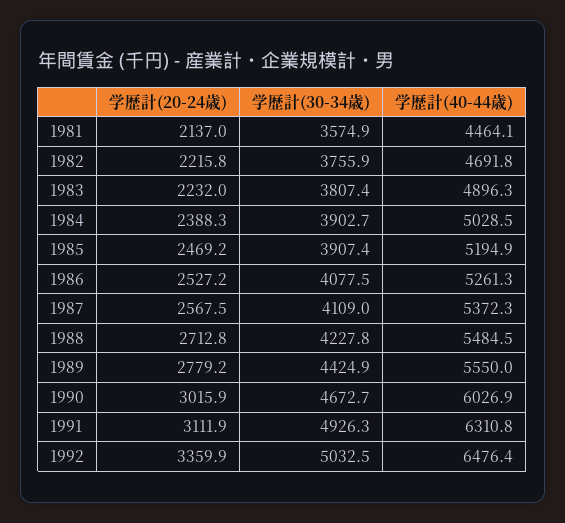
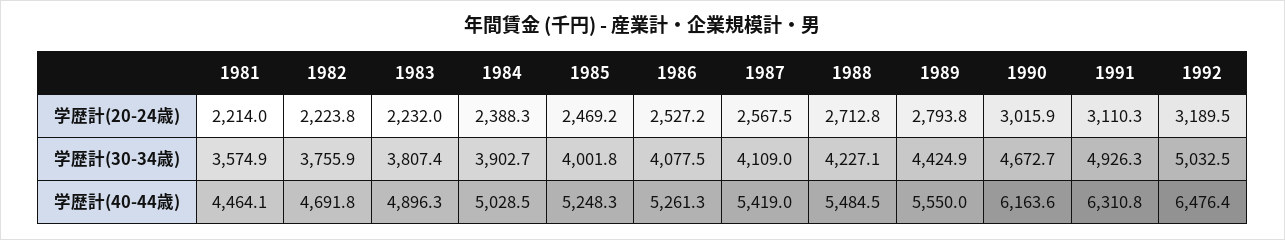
学歴計(20-24歳), 1981: 2137 -> 2214
学歴計(20-24歳), 1982: 2215.8 -> 2223.8
学歴計(30-34歳), 1985: 3907.4 -> 4001.8
学歴計(40-44歳), 1985: 5194.9 -> 5248.3
学歴計(40-44歳), 1987: 5372.3 -> 5419
学歴計(30-34歳), 1988: 4227.8 -> 4227.1
学歴計(20-24歳), 1989: 2779.2 -> 2793.8
学歴計(40-44歳), 1990: 6026.9 -> 6163.6
学歴計(20-24歳), 1991: 3111.9 -> 3110.3
学歴計(20-24歳), 1992: 3359.9 -> 3189.5

